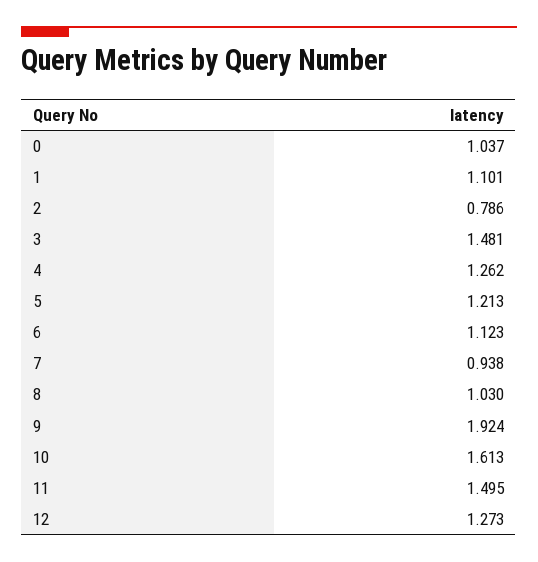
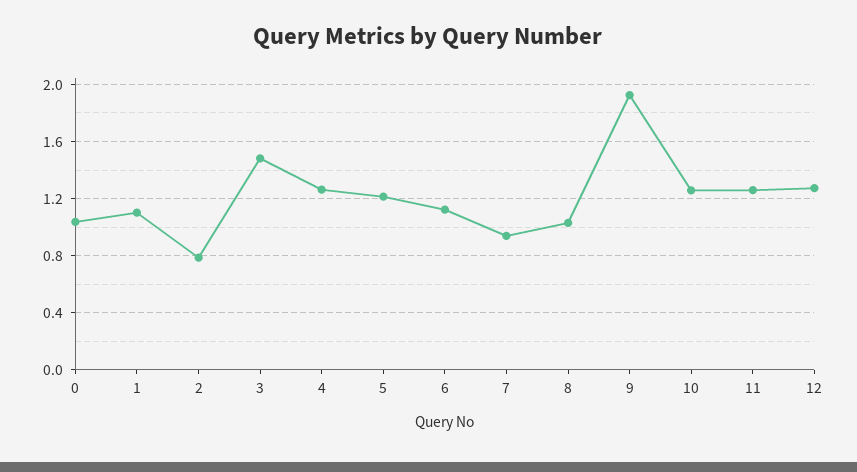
10: 1.613 -> 1.25
11: 1.495 -> 1.25

